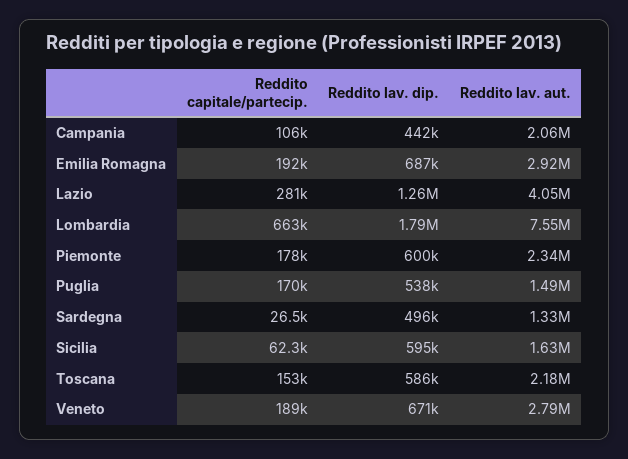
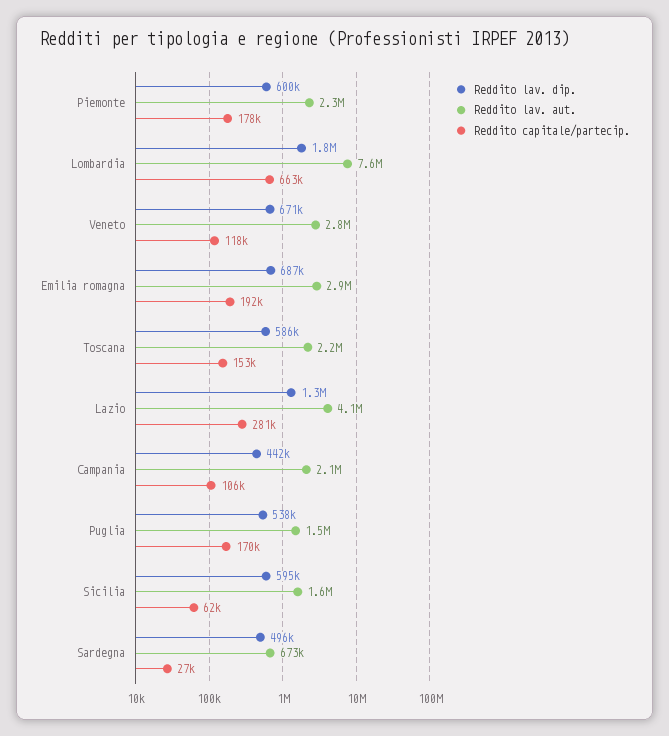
Reddito lav. aut., Sardegna: 1330000 -> 673000
Reddito capitale/partecip., Veneto: 189000 -> 118000

